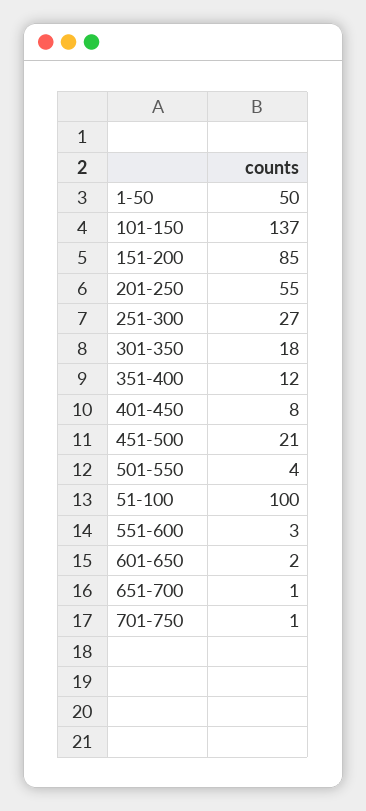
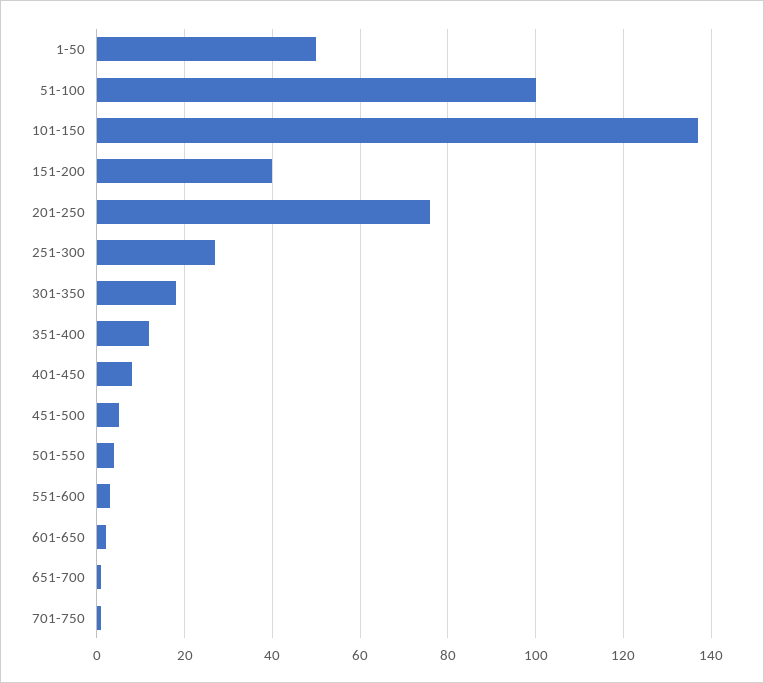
151-200: 85 -> 40
201-250: 55 -> 75
451-500: 21 -> 5

